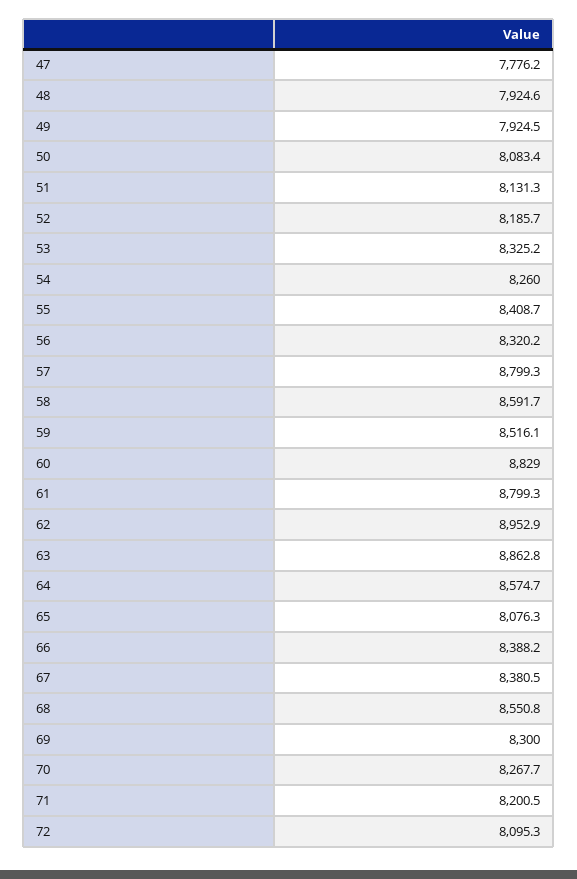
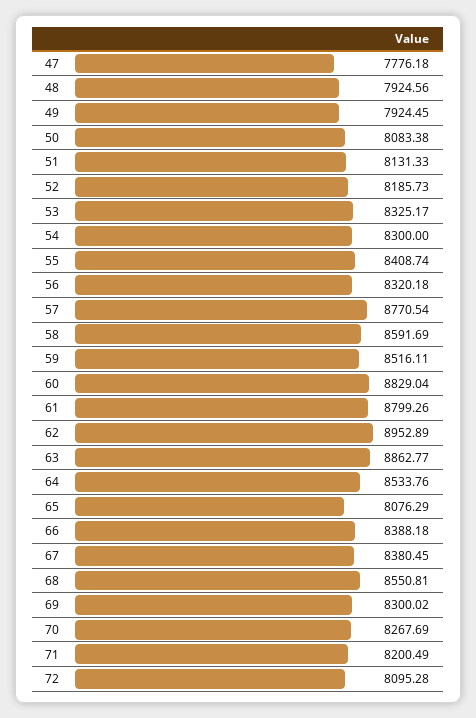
54: 8260 -> 8300
57: 8799.3 -> 8770.54
64: 8574.7 -> 8533.76

